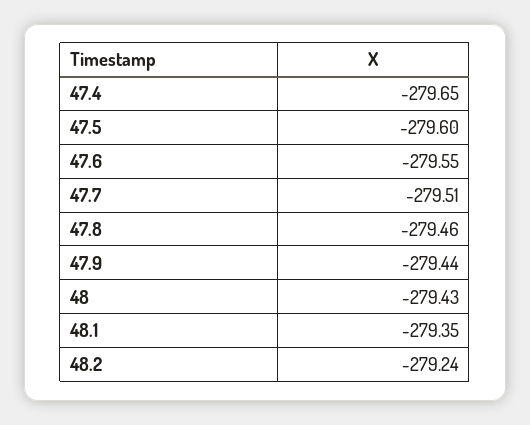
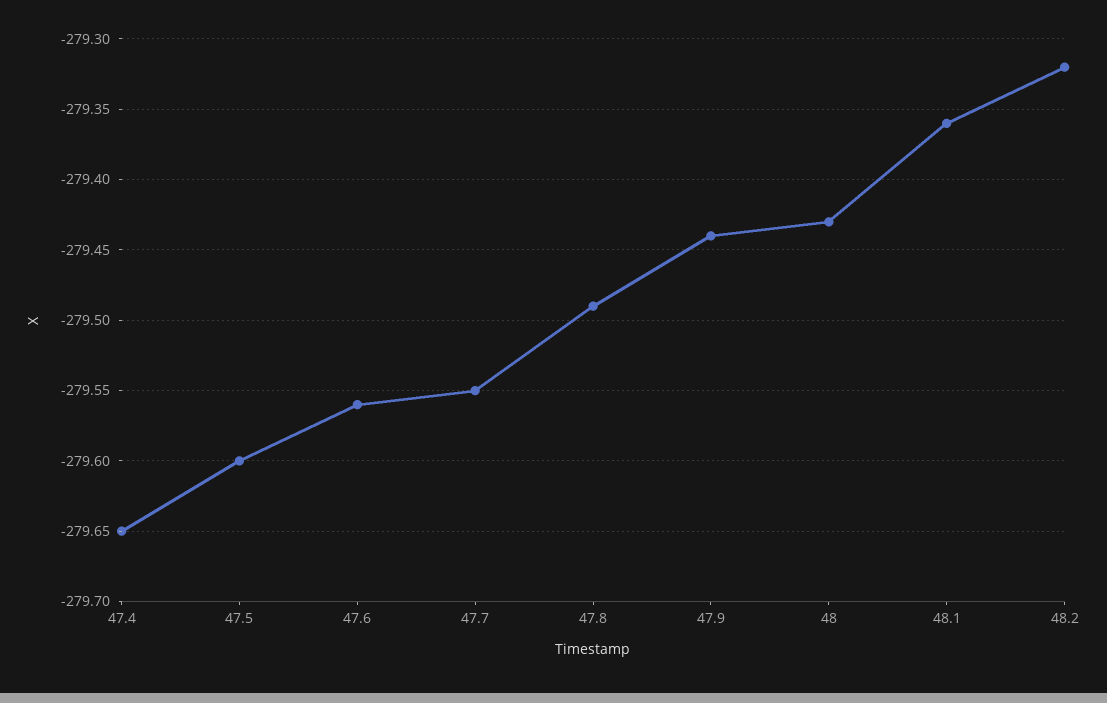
47.6: -279.55 -> -279.56
47.7: -279.51 -> -279.55
47.8: -279.46 -> -279.49
48.1: -279.35 -> -279.36
48.2: -279.24 -> -279.32

